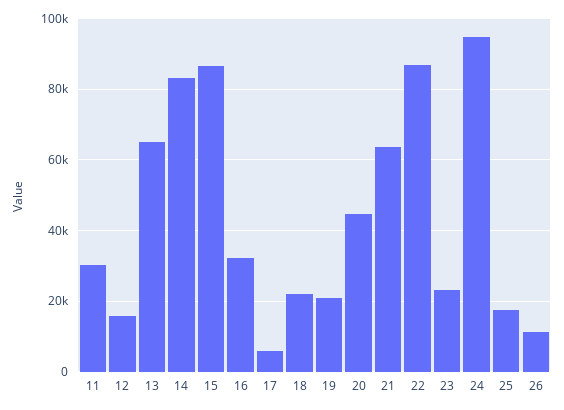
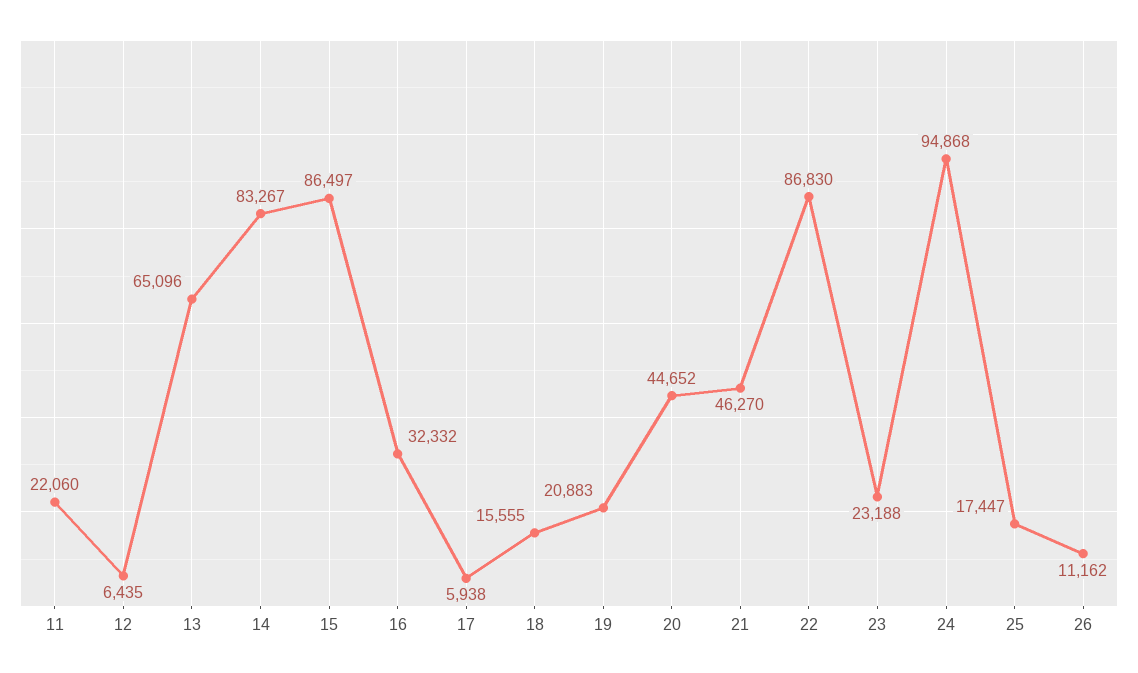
11: 30000 -> 22060
12: 16000 -> 6435
18: 22000 -> 15555
21: 64000 -> 46270

